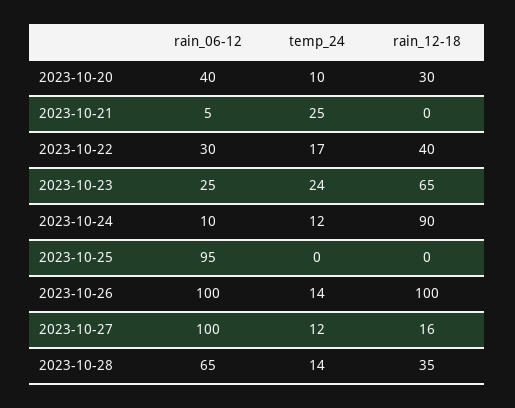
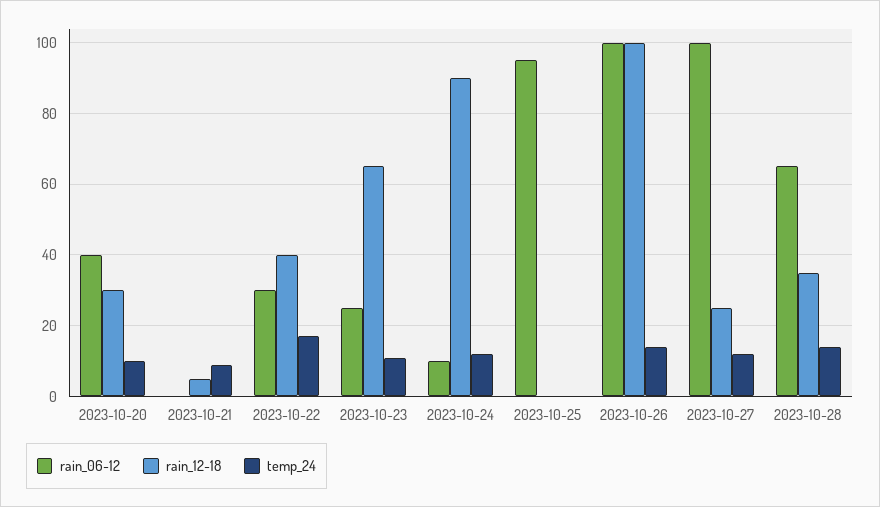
rain_06-12, 2023-10-21: 5 -> 0
temp_24, 2023-10-21: 25 -> 10
rain_12-18, 2023-10-21: 0 -> 5
temp_24, 2023-10-23: 24 -> 10
rain_12-18, 2023-10-27: 16 -> 25

